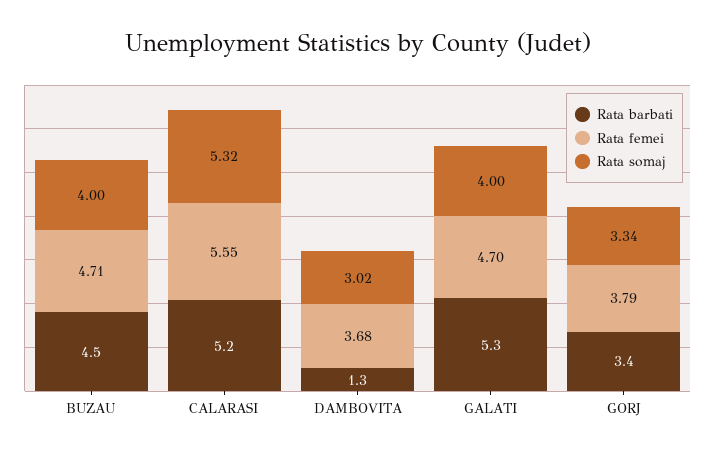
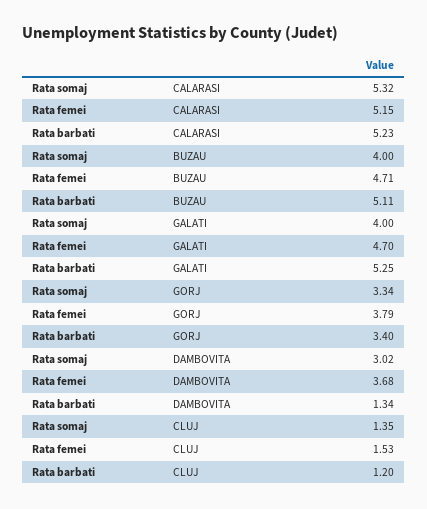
Rata barbati, BUZAU: 4.5 -> 5.11
Rata femei, CALARASI: 5.55 -> 5.15
Rata somaj, CLUJ: none -> 1.35
Rata femei, CLUJ: none -> 1.53
Rata barbati, CLUJ: none -> 1.2

